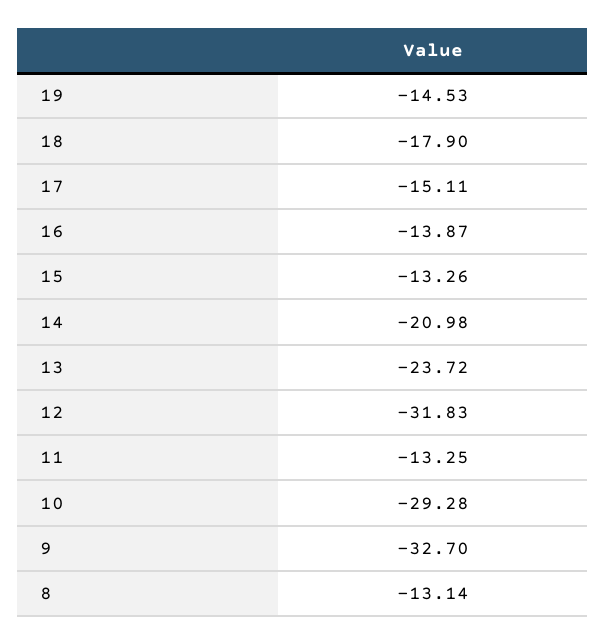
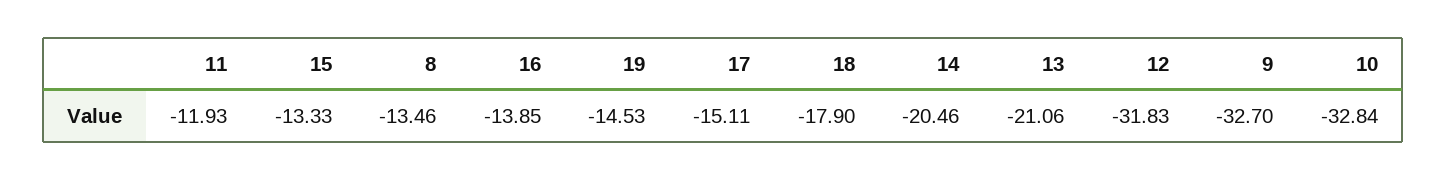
16: -13.87 -> -13.85
15: -13.26 -> -13.33
14: -20.98 -> -20.46
13: -23.72 -> -21.06
11: -13.25 -> -11.93
10: -29.28 -> -32.84
8: -13.14 -> -13.46

